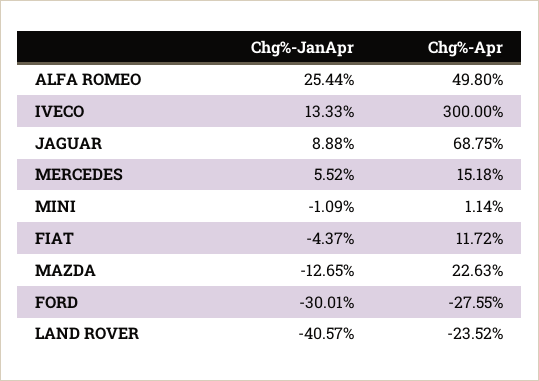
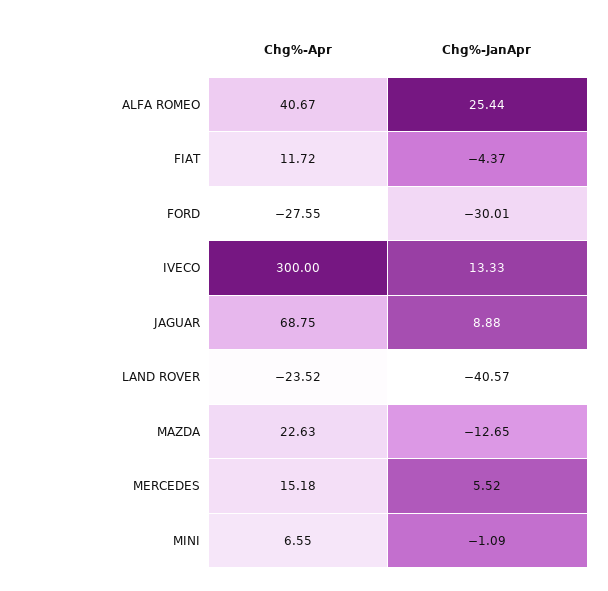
Chg%-Apr, ALFA ROMEO: 49.8 -> 40.67
Chg%-Apr, MINI: 1.14 -> 6.55

